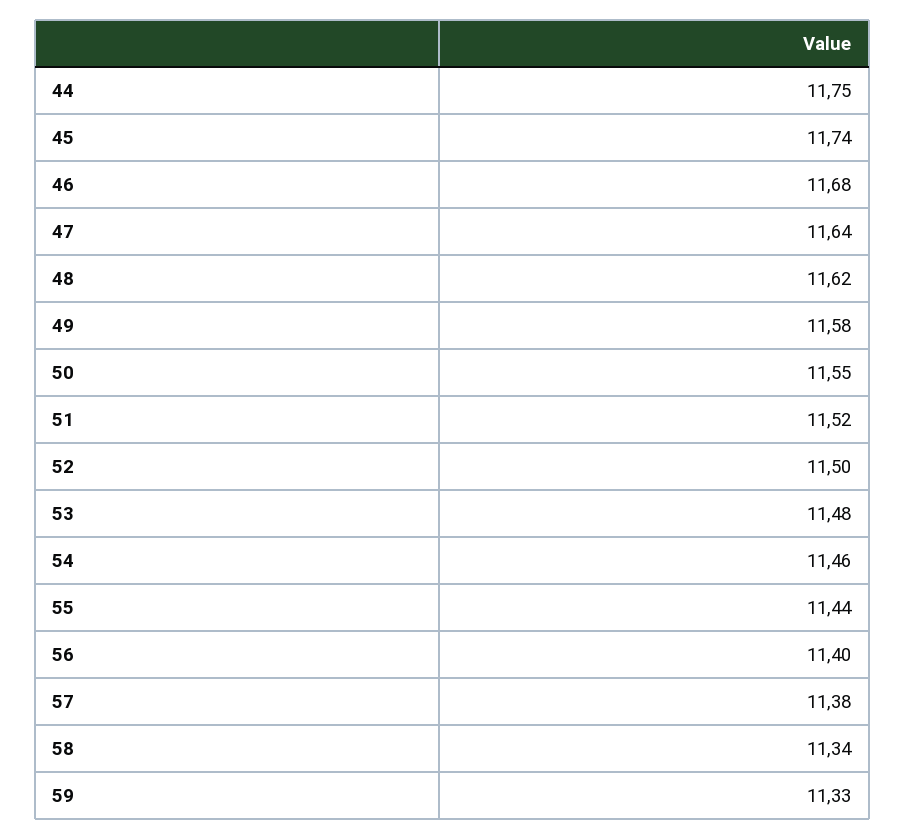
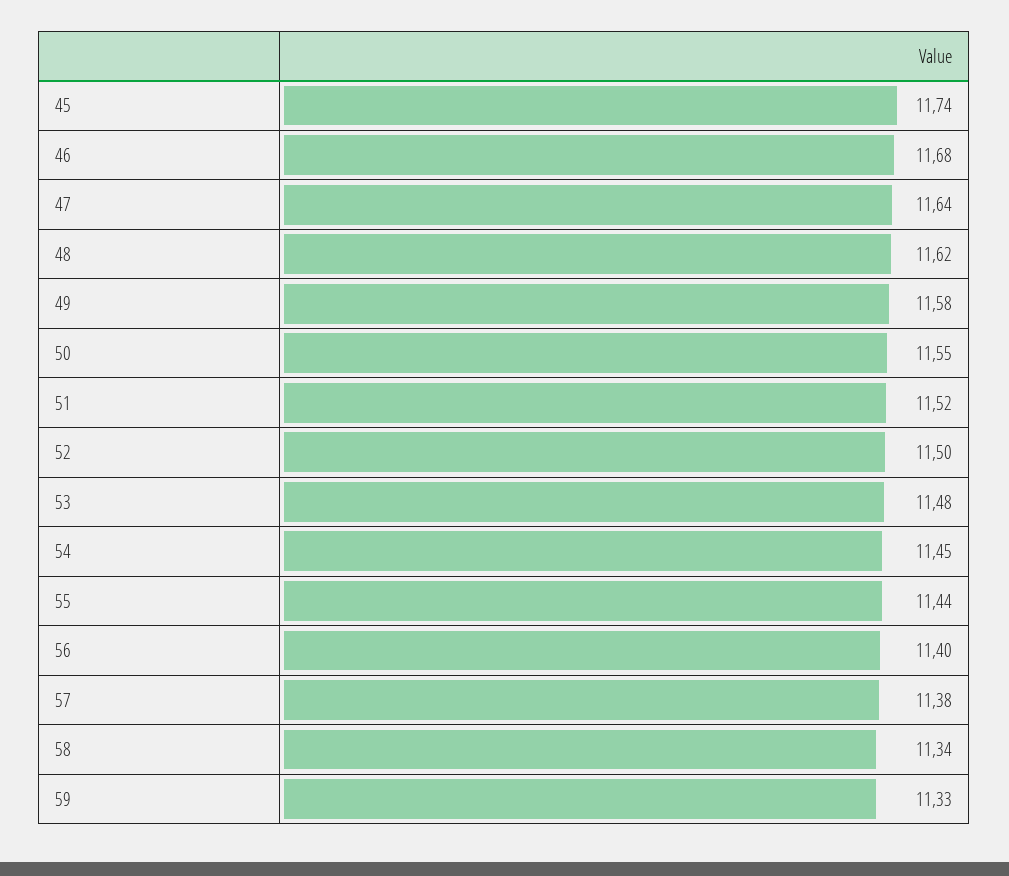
44: 11.75 -> none
54: 11.46 -> 11.45

